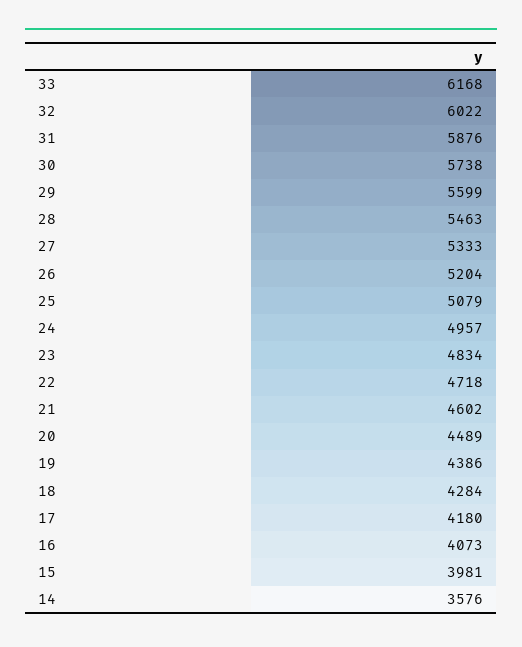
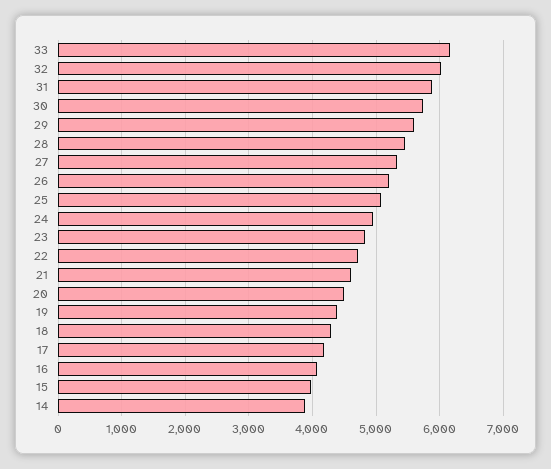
14: 3576 -> 3900

